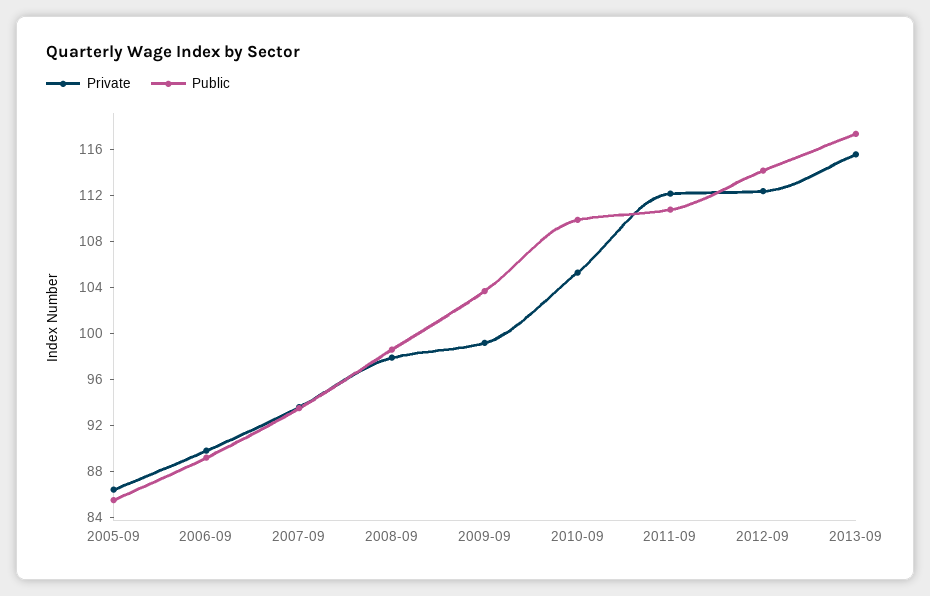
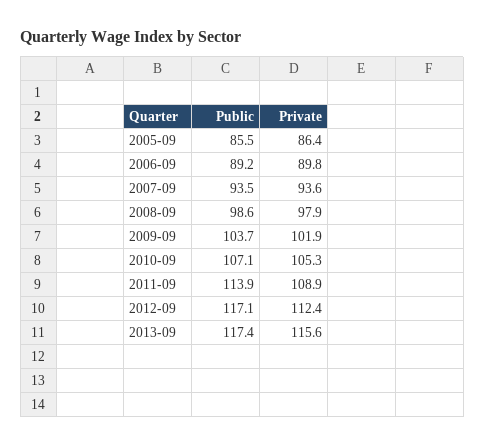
Private, 2009-09: 99 -> 101.9
Public, 2010-09: 110 -> 107.1
Private, 2011-09: 112 -> 108.9
Public, 2011-09: 111 -> 113.9
Public, 2012-09: 114 -> 117.1

